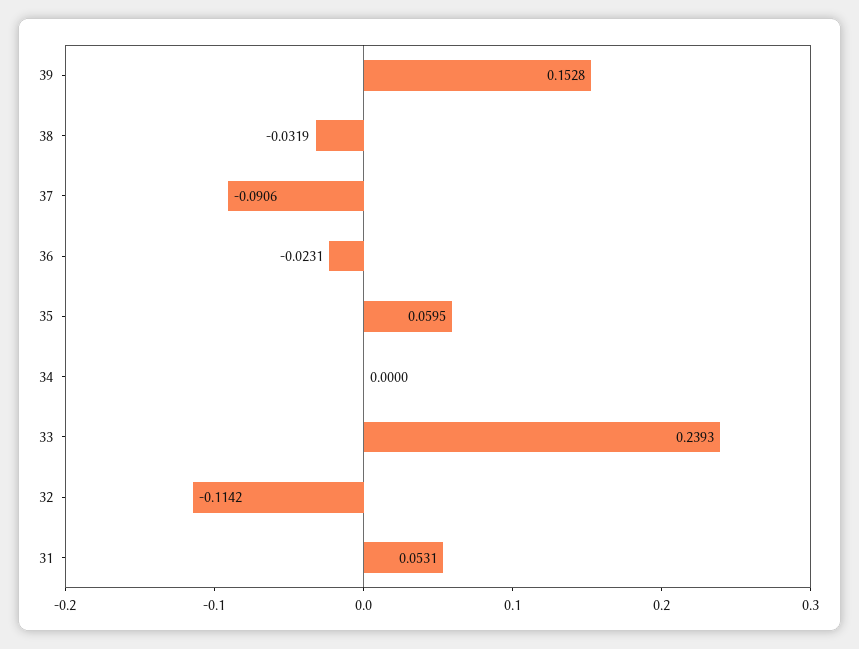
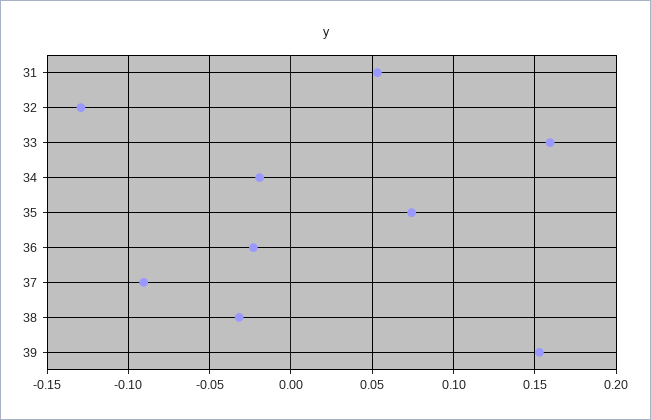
35: 0.0595 -> 0.075
34: 0 -> -0.02
33: 0.2393 -> 0.16
32: -0.1142 -> -0.13

